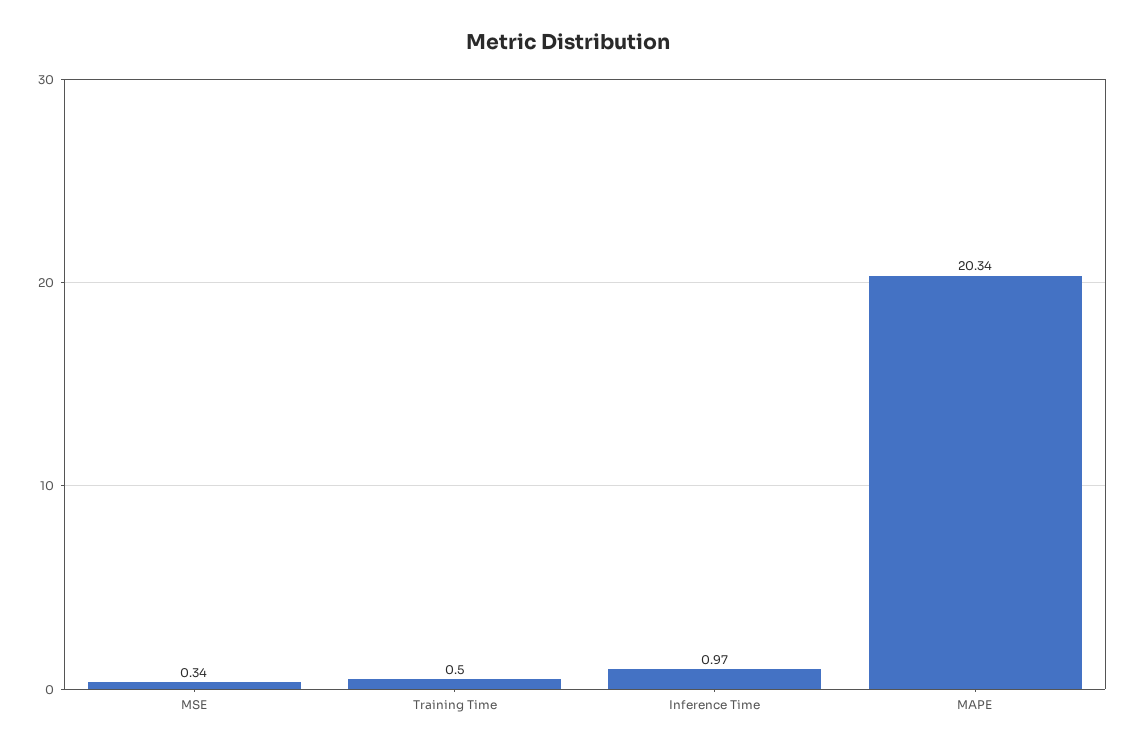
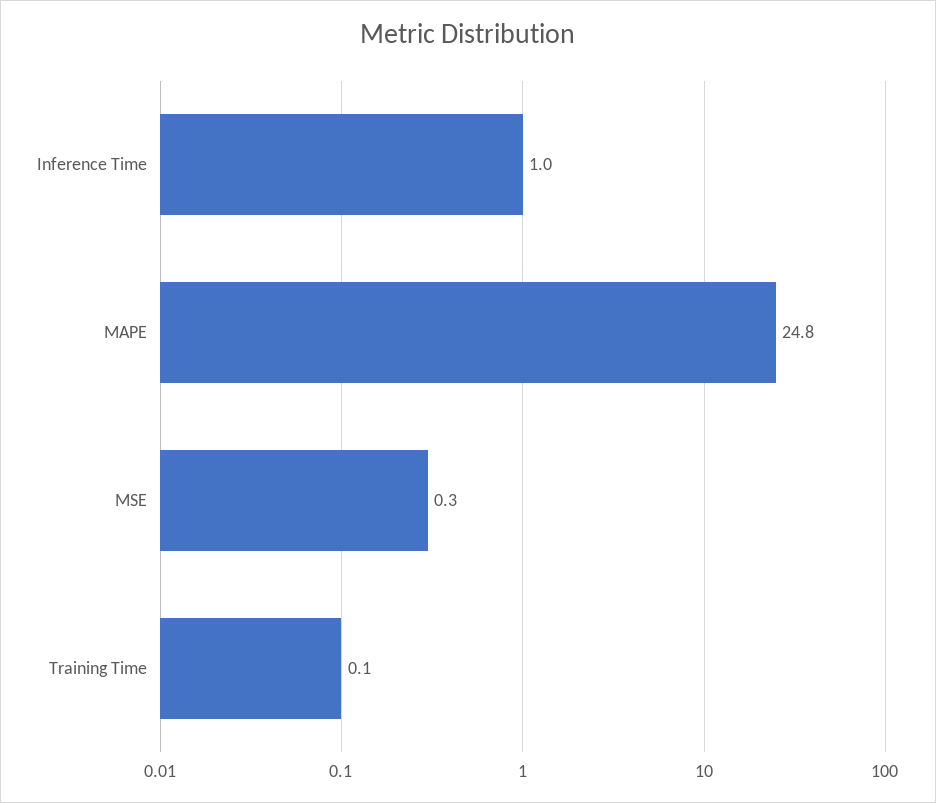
Training Time: 0.5 -> 0.1
MAPE: 20.34 -> 24.8

